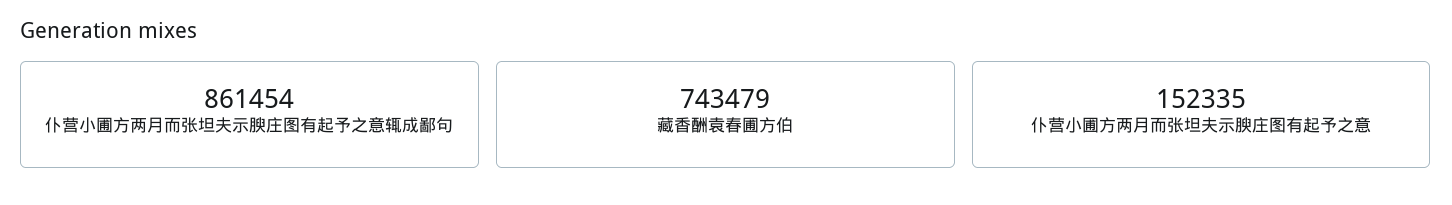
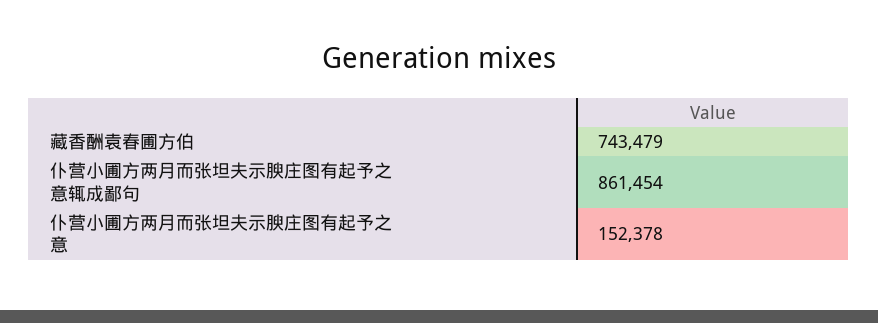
仆营小圃方两月而张坦夫示腴庄图有起予之意: 152335 -> 152378

